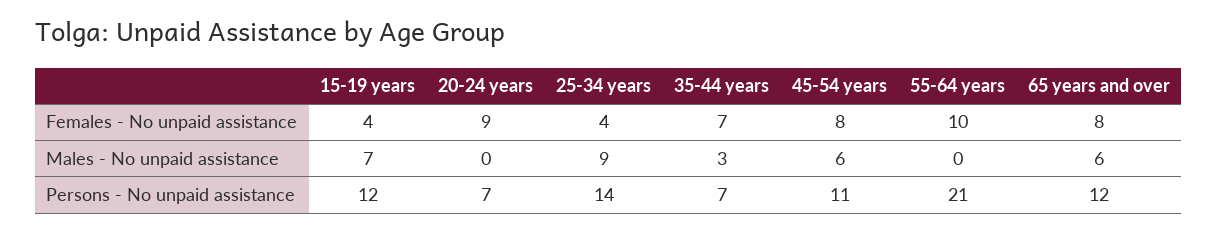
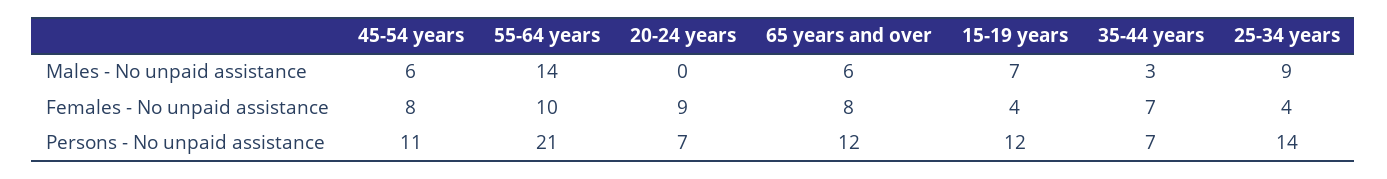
55-64 years, Males - No unpaid assistance: 0 -> 14

